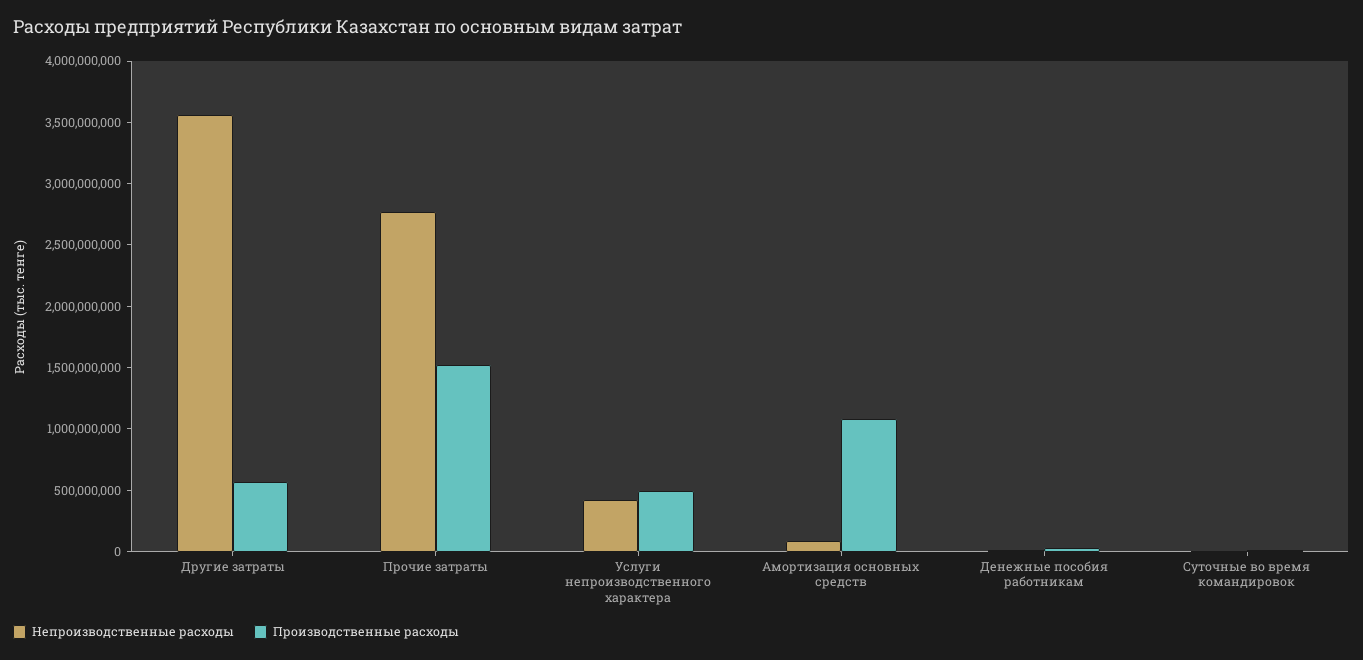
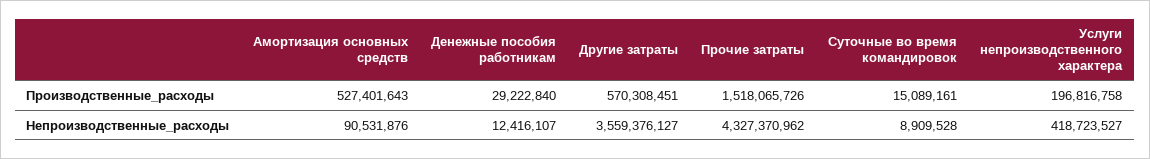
Непроизводственные расходы, Прочие затраты: 2800000000 -> 4327370962
Производственные расходы, Услуги непроизводственного характера: 500000000 -> 196816758
Производственные расходы, Амортизация основных средств: 1100000000 -> 527401643

